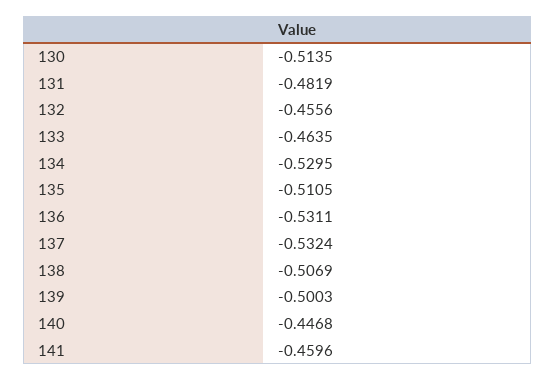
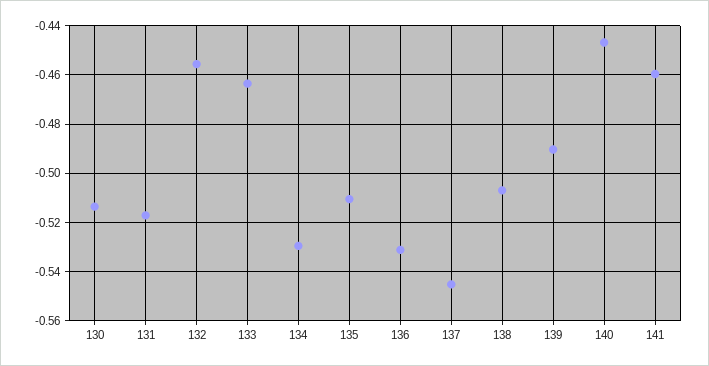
131: -0.4819 -> -0.5175
137: -0.5324 -> -0.545
139: -0.5003 -> -0.49

